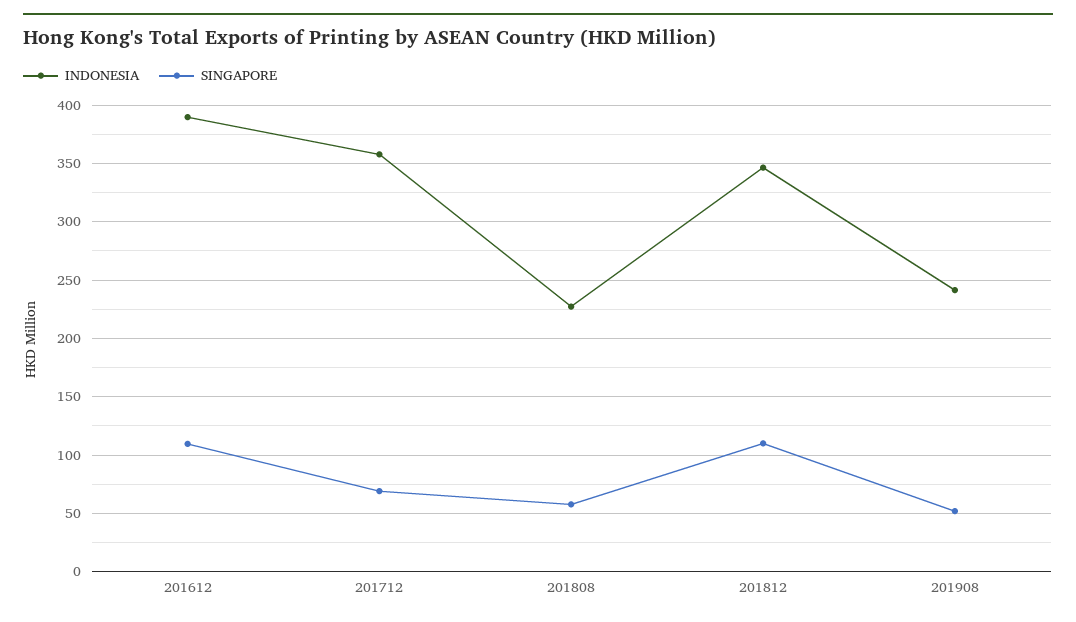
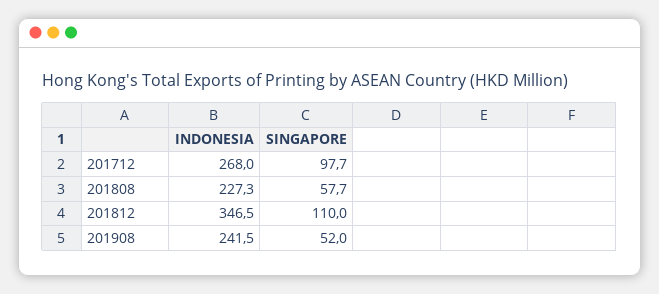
INDONESIA, 201612: 390 -> none
SINGAPORE, 201612: 110 -> none
INDONESIA, 201712: 360 -> 268
SINGAPORE, 201712: 70 -> 97.7

